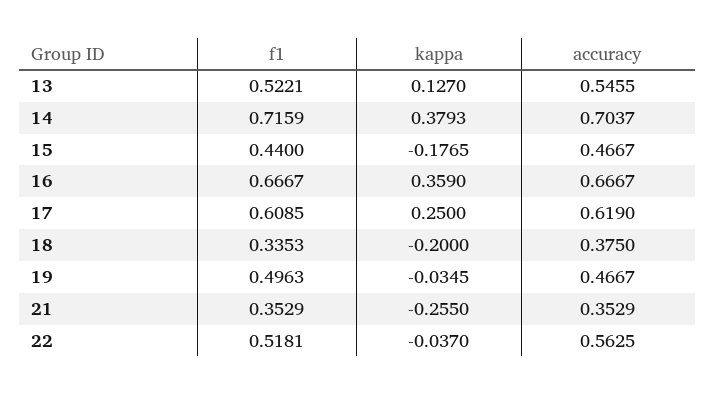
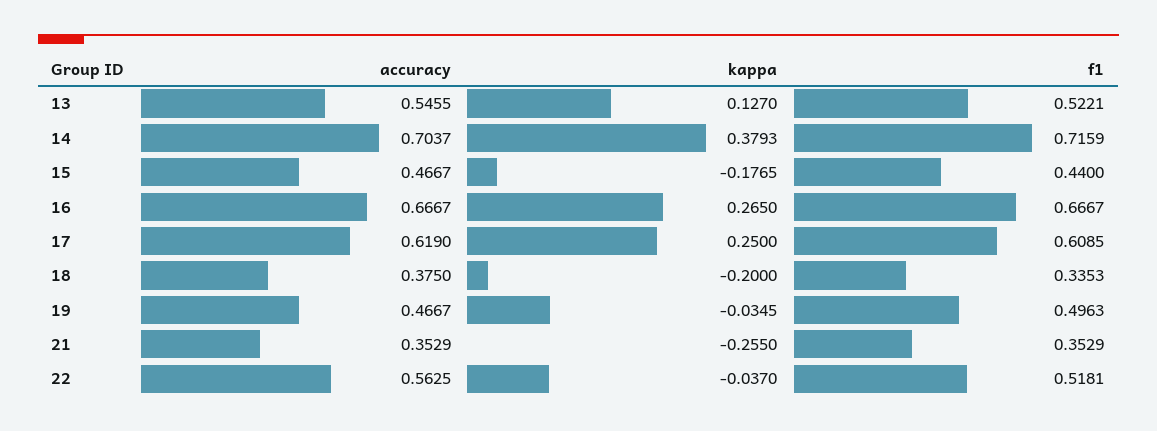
kappa, 16: 0.359 -> 0.265

